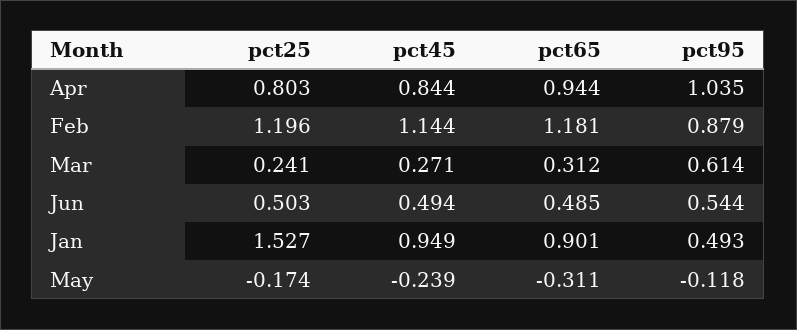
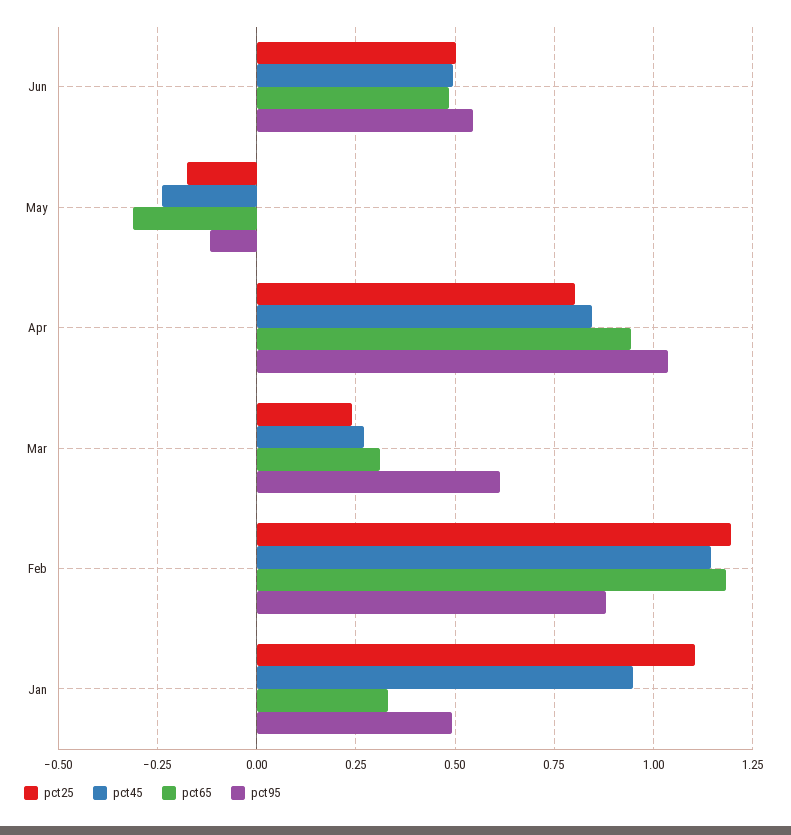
pct25, Jan: 1.527 -> 1.1
pct65, Jan: 0.901 -> 0.325

